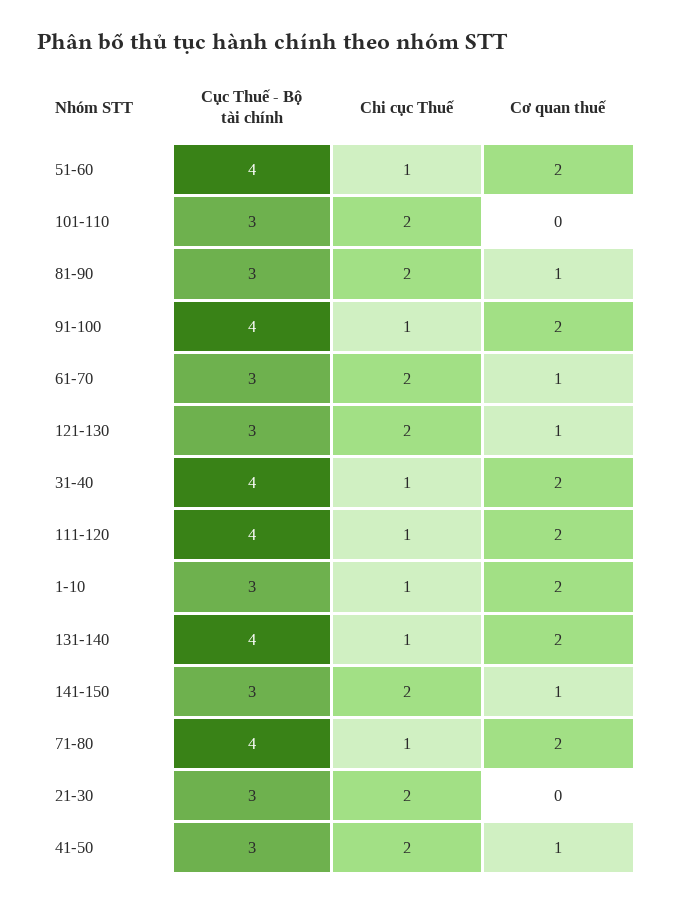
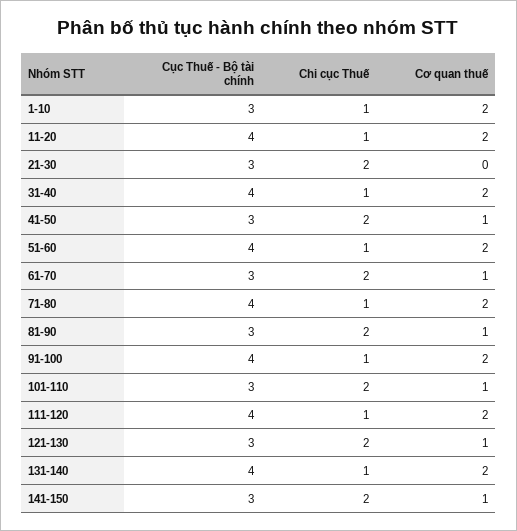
Cơ quan thuế, 101-110: 0 -> 1
Cục Thuế - Bộ tài chính, 11-20: none -> 4
Chi cục Thuế, 11-20: none -> 1
Cơ quan thuế, 11-20: none -> 2

